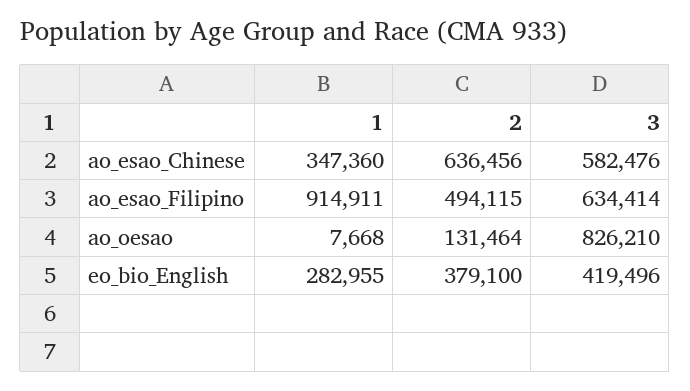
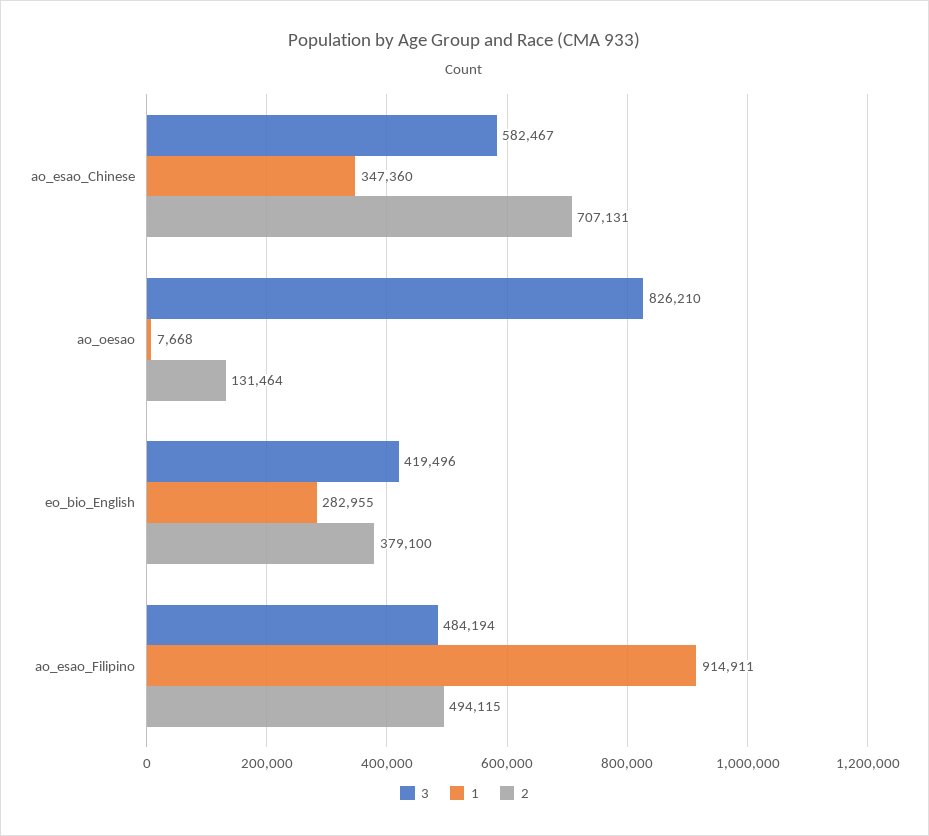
2, ao_esao_Chinese: 636456 -> 707131
3, ao_esao_Chinese: 582476 -> 582467
3, ao_esao_Filipino: 634414 -> 484194

